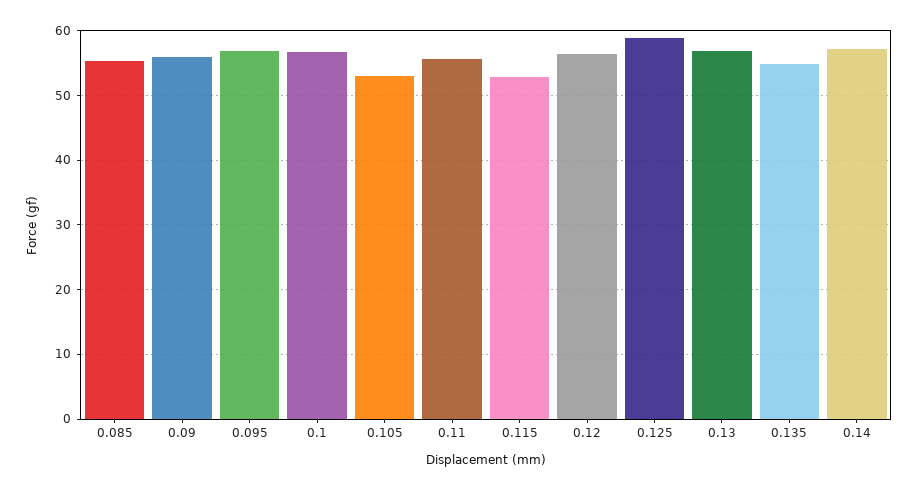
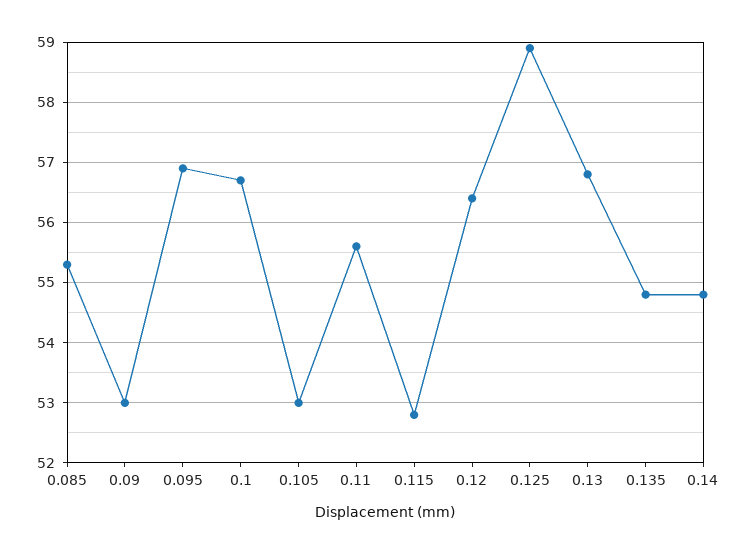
0.09: 56 -> 53
0.14: 57 -> 54.8

